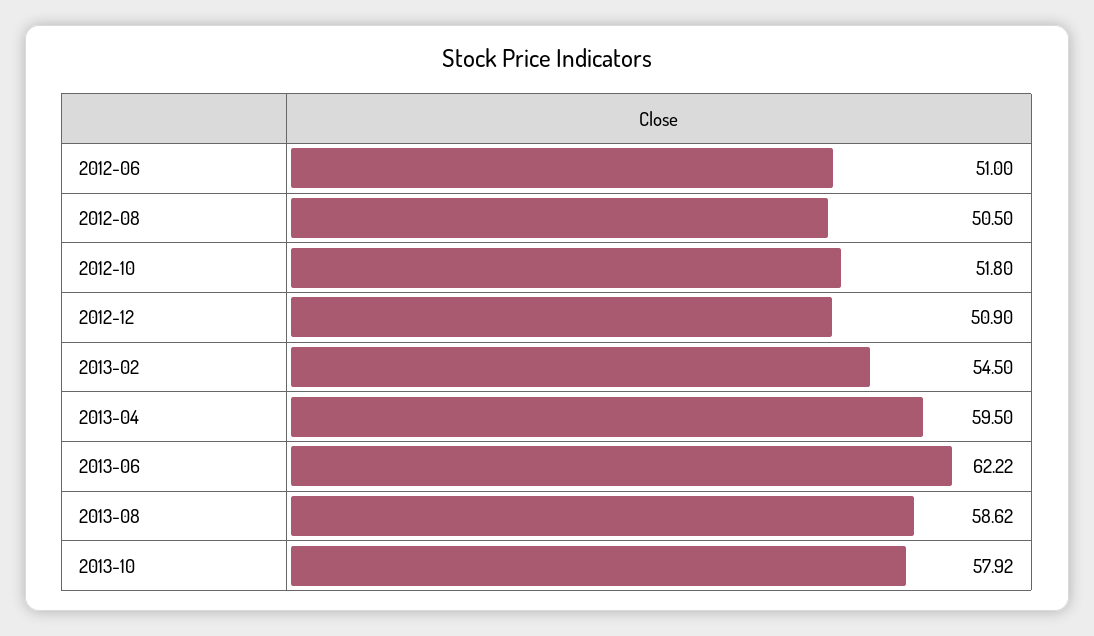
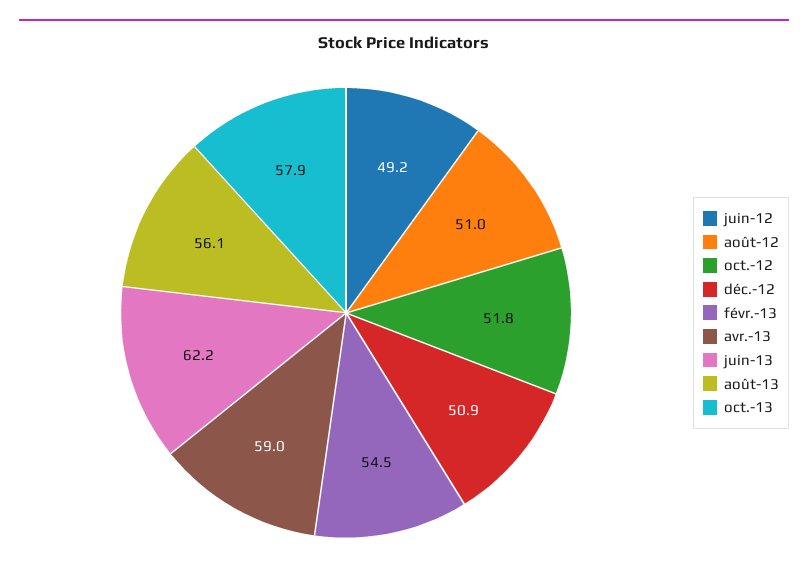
2012-06: 51 -> 49.2
2012-08: 50.5 -> 51
2013-04: 59.5 -> 59
2013-08: 58.62 -> 56.1

